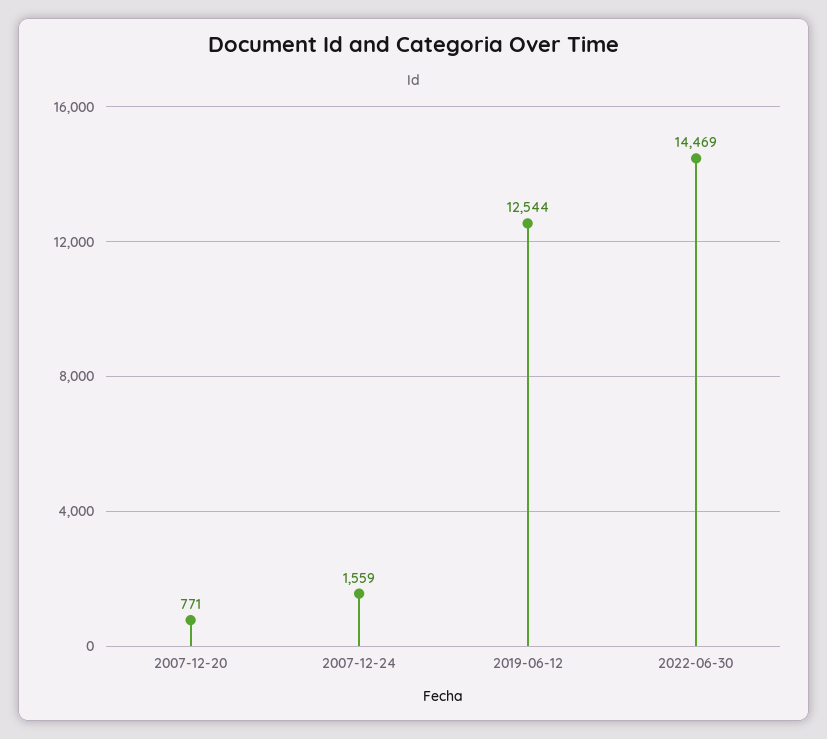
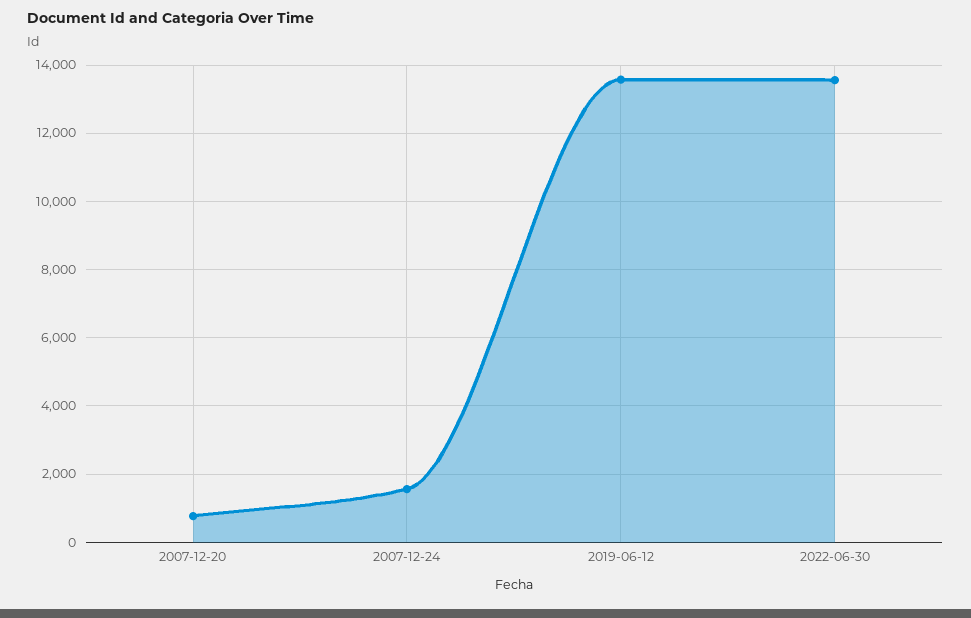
2019-06-12: 12544 -> 13600
2022-06-30: 14469 -> 13600

